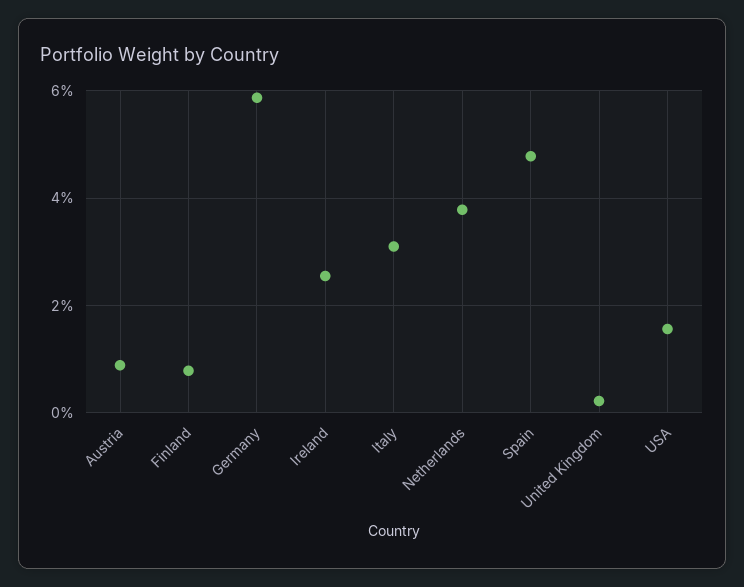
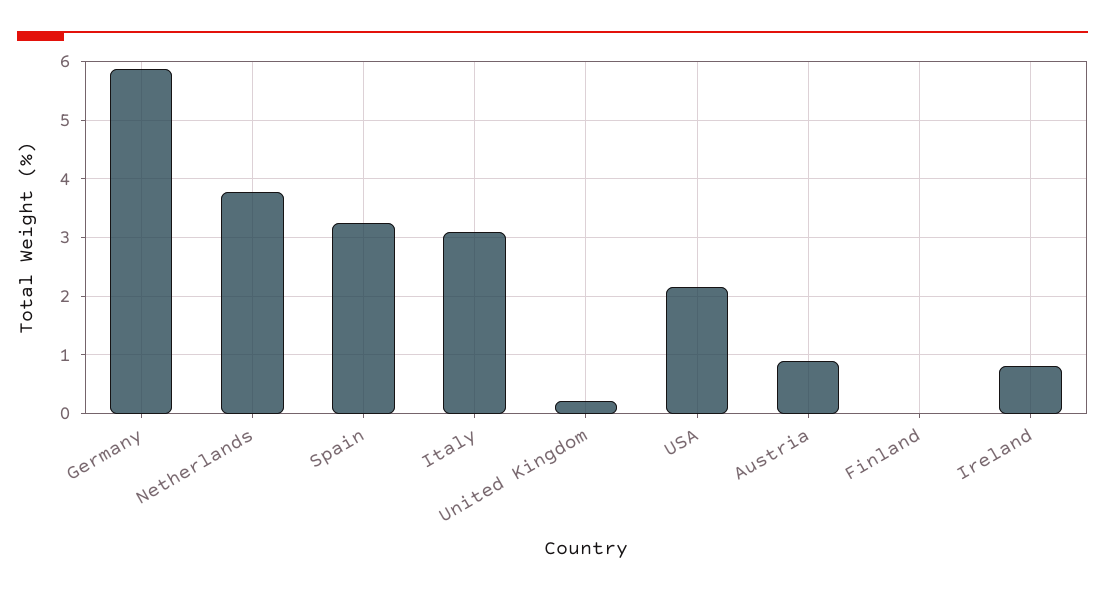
Finland: 0.8 -> 0
Ireland: 2.6 -> 0.8
Spain: 4.8 -> 3.2
USA: 1.6 -> 2.2

